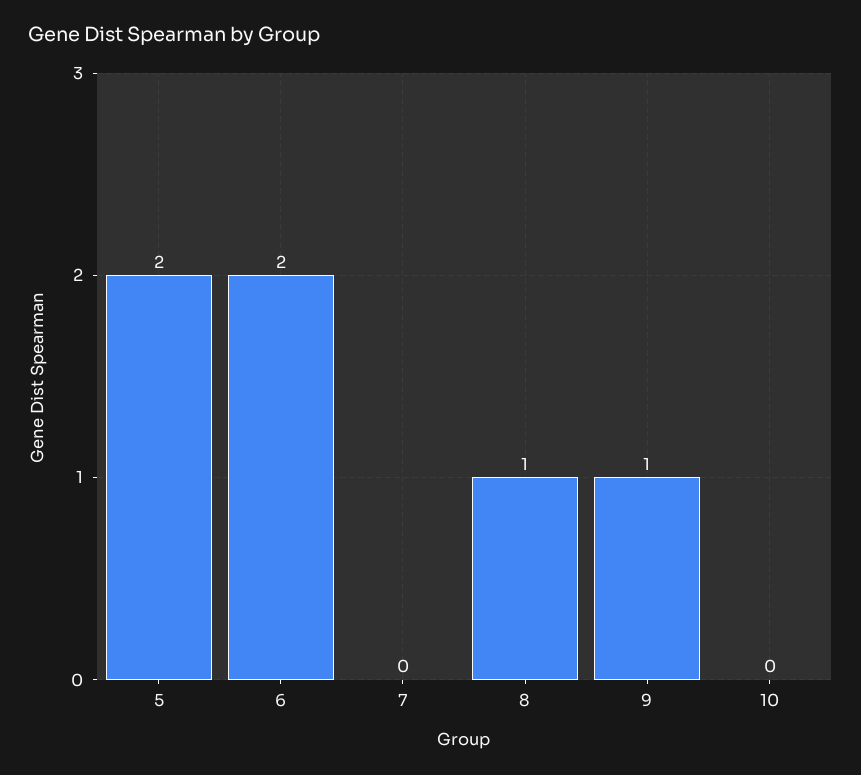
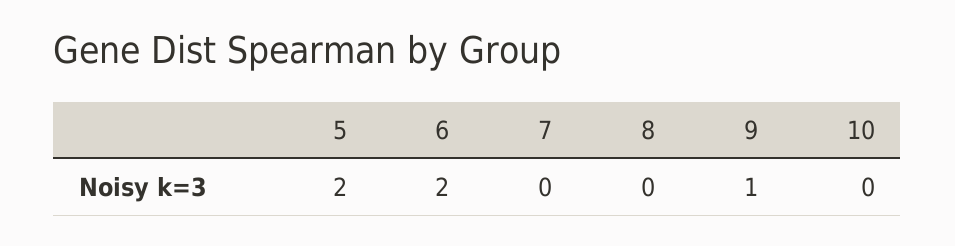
8: 1 -> 0

